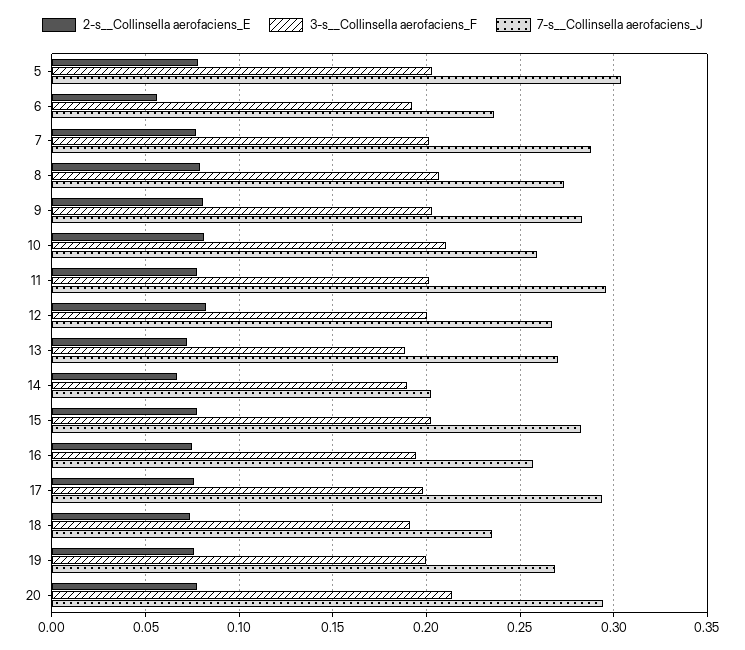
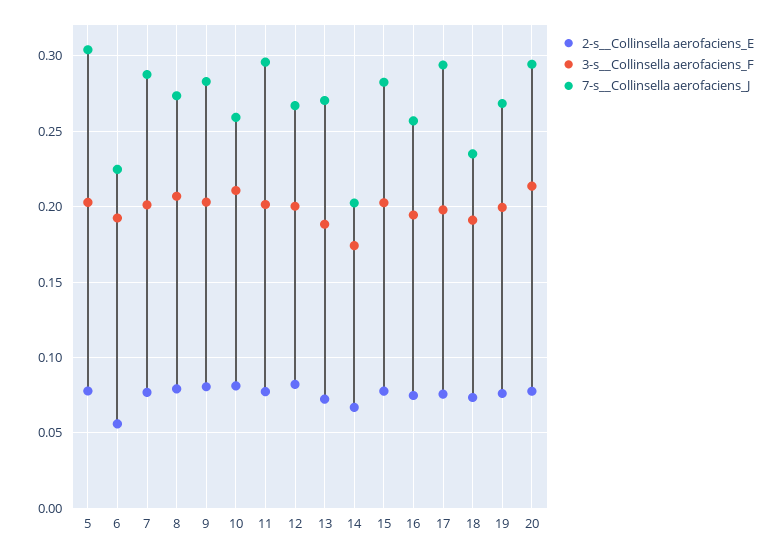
7-s__Collinsella aerofaciens_J, 6: 0.235 -> 0.225
3-s__Collinsella aerofaciens_F, 14: 0.19 -> 0.175

